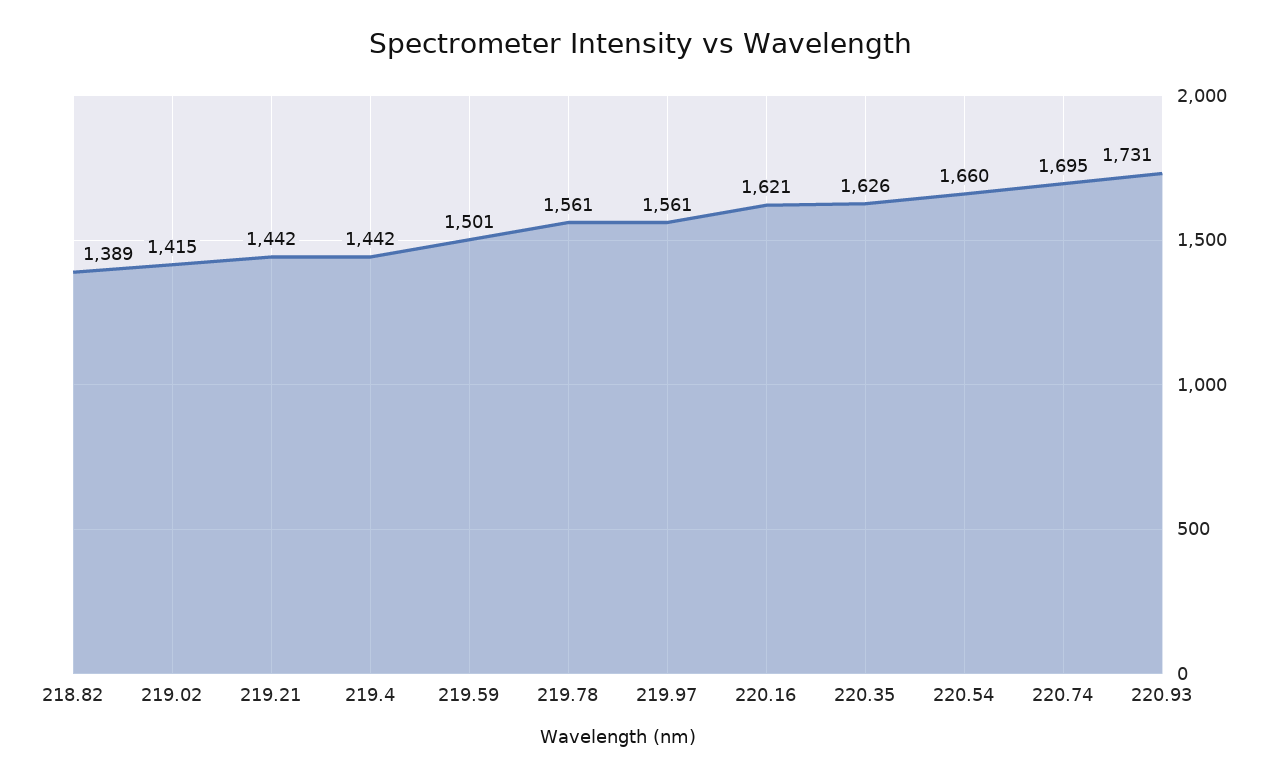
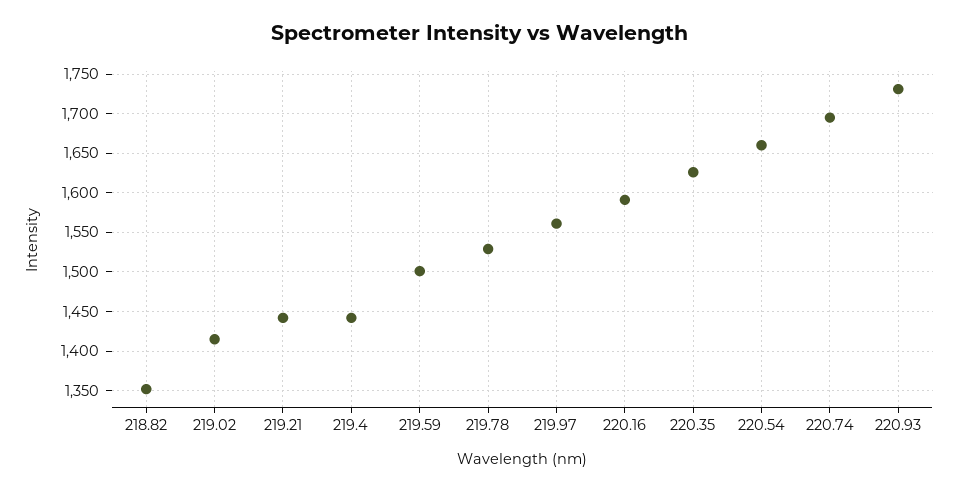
218.82: 1389 -> 1350
219.78: 1561 -> 1530
220.16: 1621 -> 1590

